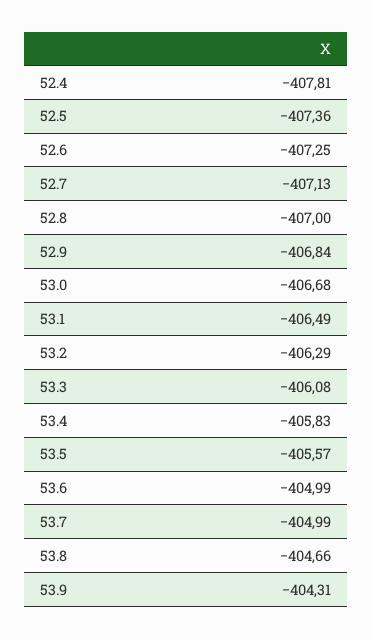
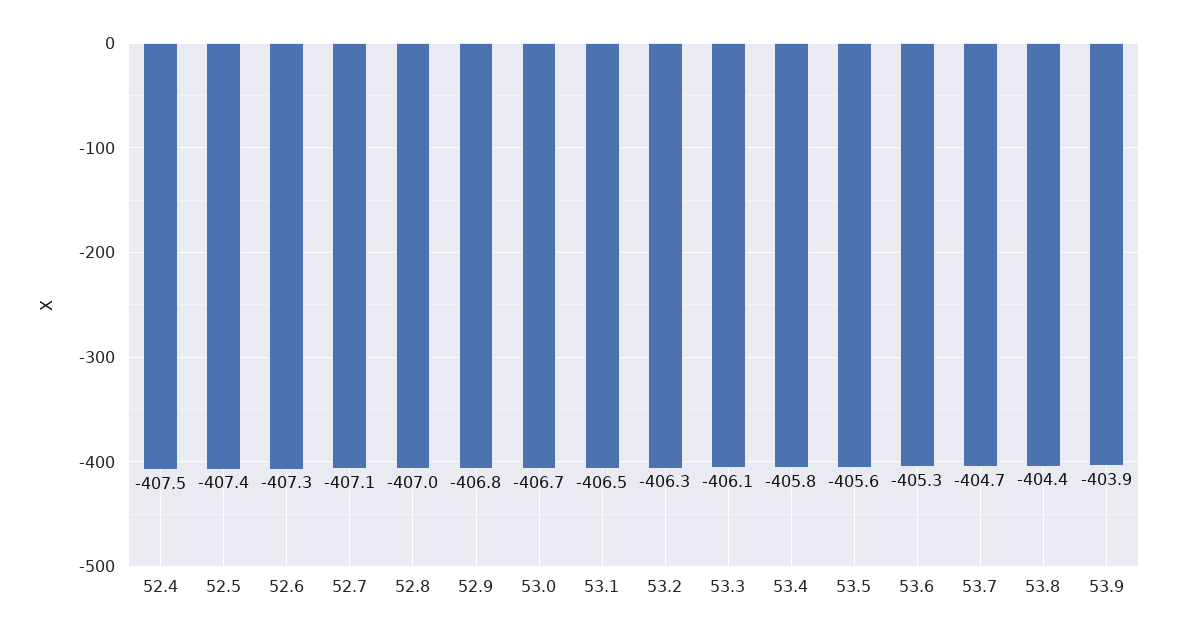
52.4: -407.81 -> -407.5
53.6: -404.99 -> -405.3
53.7: -404.99 -> -404.7
53.8: -404.66 -> -404.4
53.9: -404.31 -> -403.9

